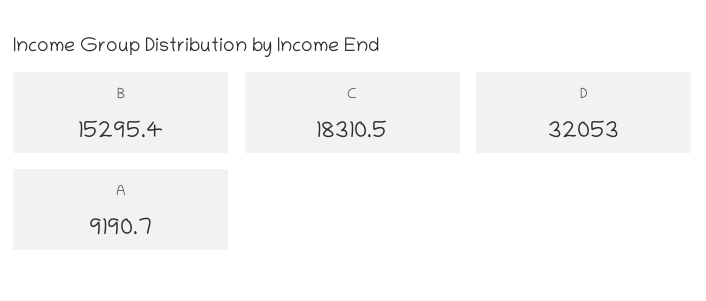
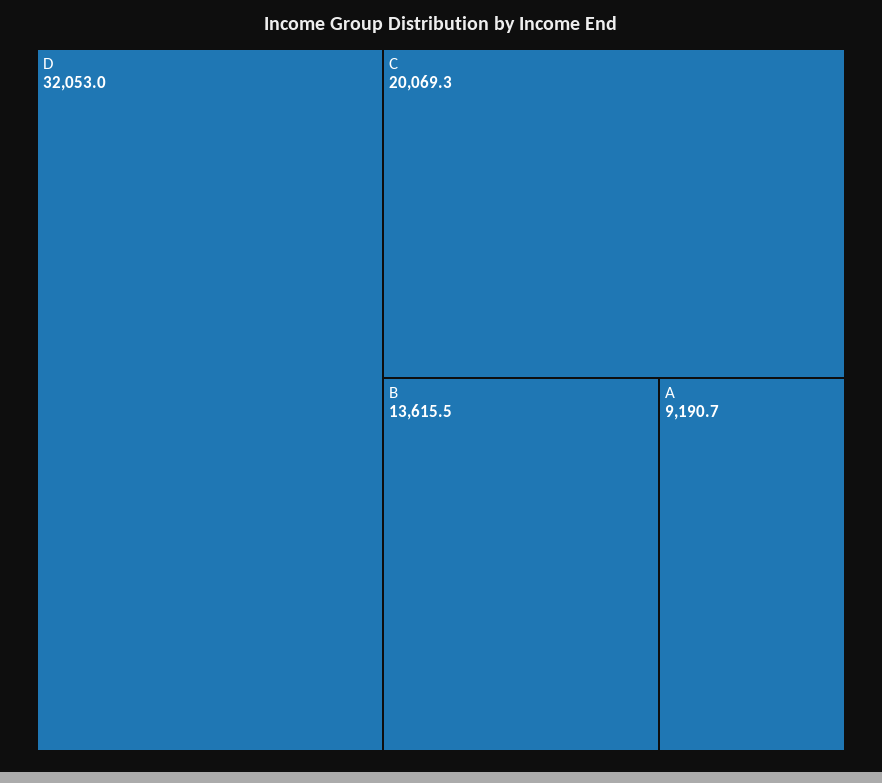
B: 15295.4 -> 13615.5
C: 18310.5 -> 20069.3

